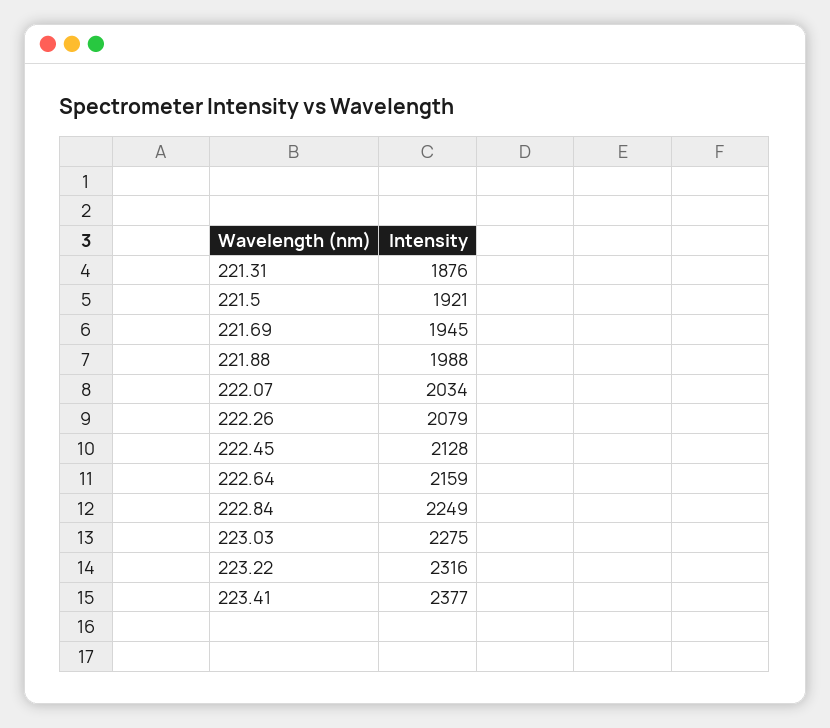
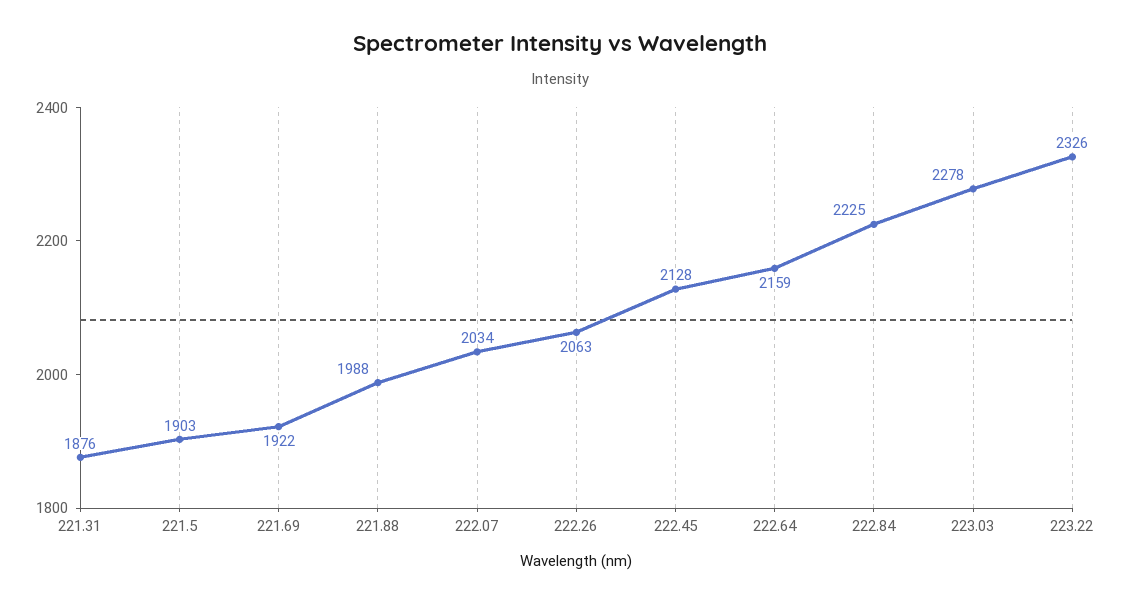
221.5: 1921 -> 1903
221.69: 1945 -> 1922
222.26: 2079 -> 2063
222.84: 2249 -> 2225
223.03: 2275 -> 2278
223.22: 2316 -> 2326
223.41: 2377 -> none

